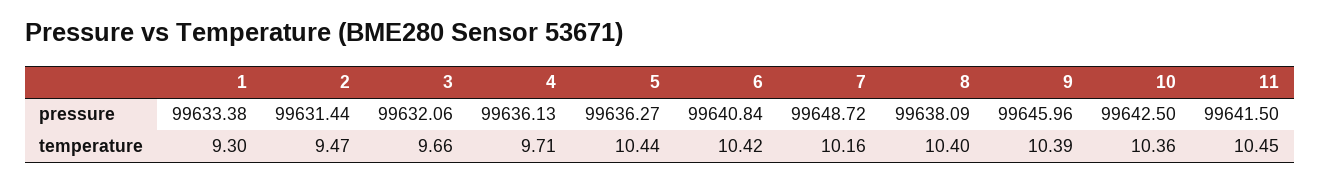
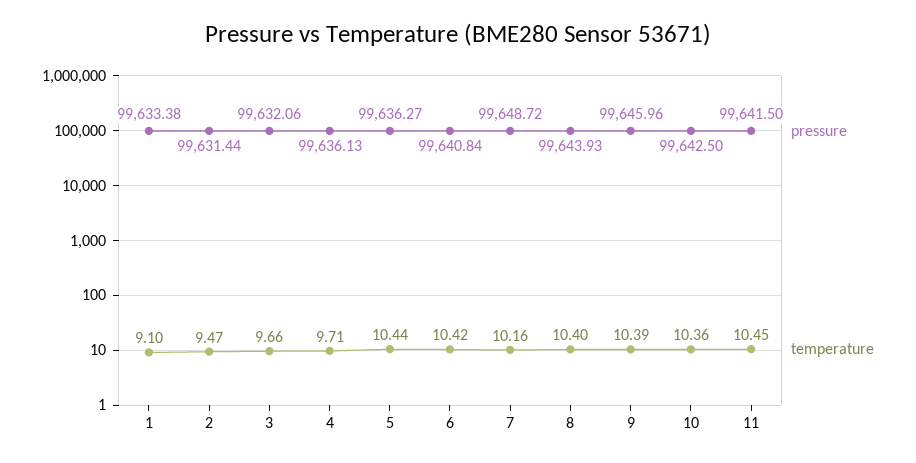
pressure, 8: 99638.09 -> 99643.93
temperature, 1: 9.3 -> 9.1

